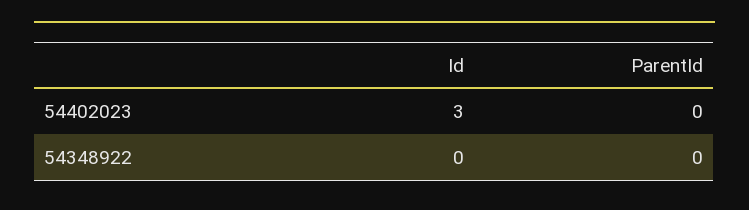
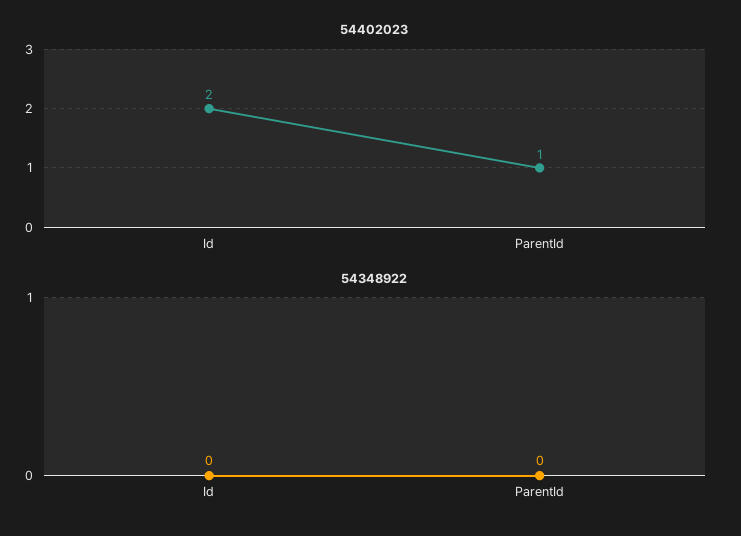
54402023, Id: 3 -> 2
54402023, ParentId: 0 -> 1

